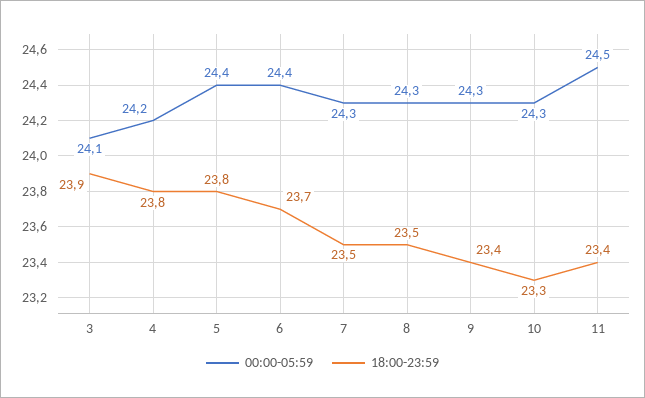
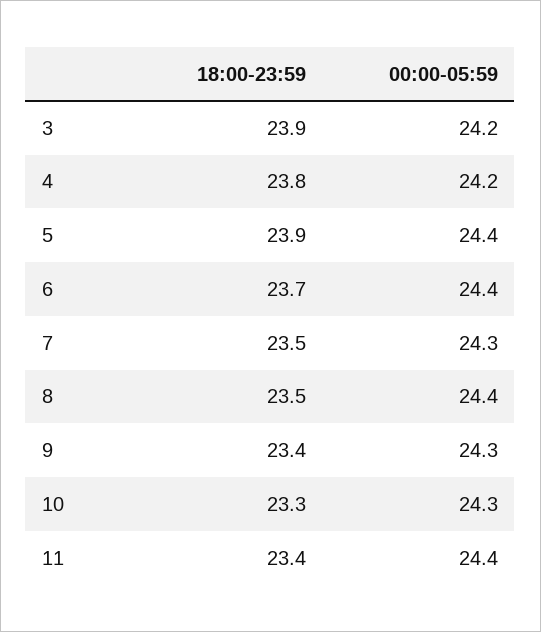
00:00-05:59, 3: 24.1 -> 24.2
18:00-23:59, 5: 23.8 -> 23.9
00:00-05:59, 8: 24.3 -> 24.4
00:00-05:59, 11: 24.5 -> 24.4

